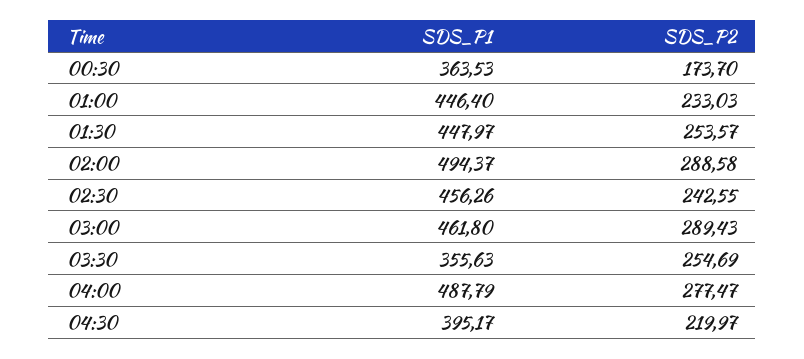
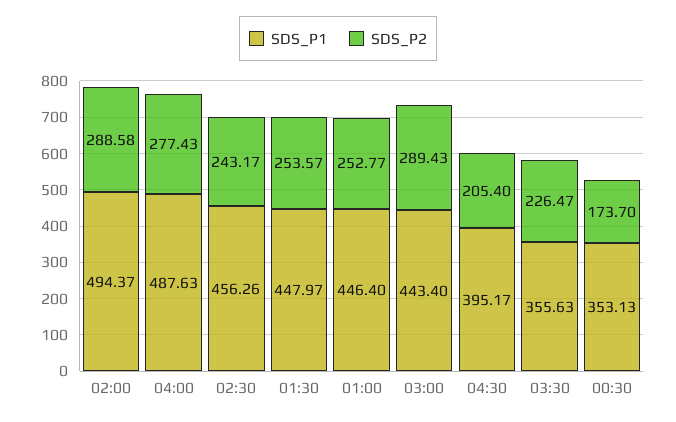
SDS_P1, 00:30: 363.53 -> 353.13
SDS_P2, 01:00: 233.03 -> 252.77
SDS_P2, 02:30: 242.55 -> 243.17
SDS_P1, 03:00: 461.8 -> 443.4
SDS_P2, 03:30: 254.69 -> 226.47
SDS_P1, 04:00: 487.79 -> 487.63
SDS_P2, 04:00: 277.47 -> 277.43
SDS_P2, 04:30: 219.97 -> 205.4

